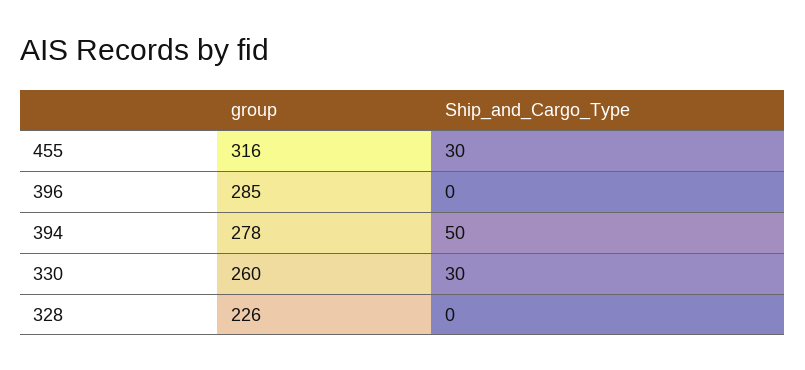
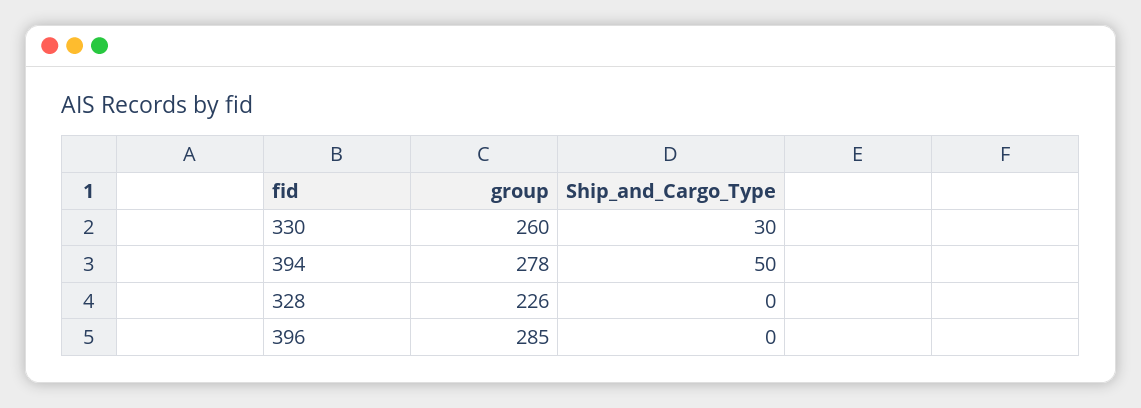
group, 455: 316 -> none
Ship_and_Cargo_Type, 455: 30 -> none

